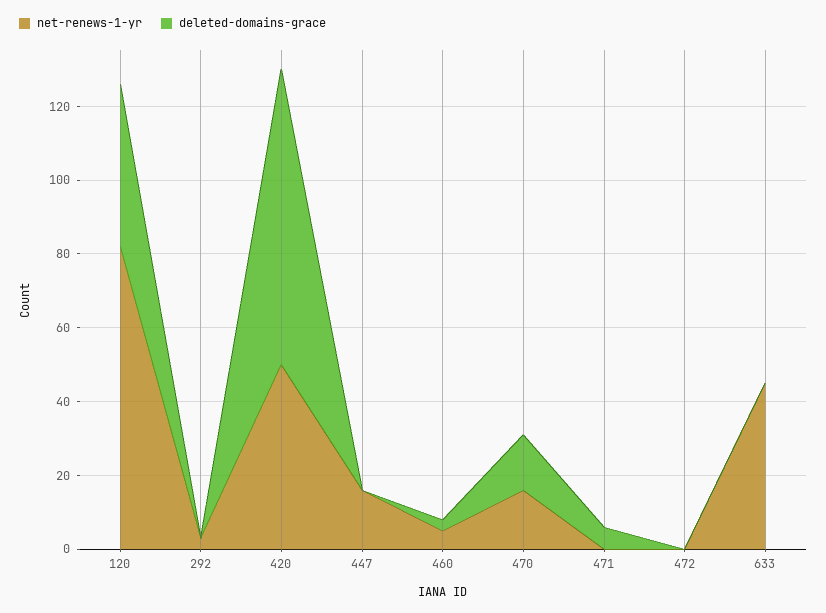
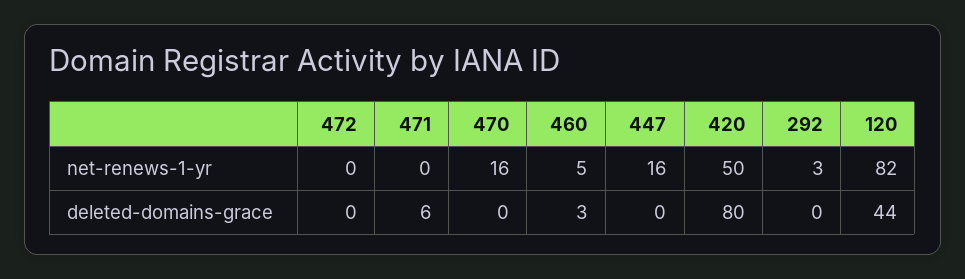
deleted-domains-grace, 470: 15 -> 0
net-renews-1-yr, 633: 45 -> none
deleted-domains-grace, 633: 0 -> none

